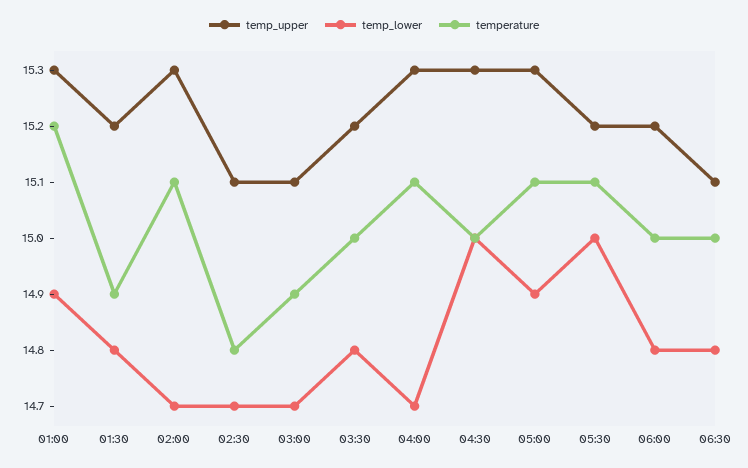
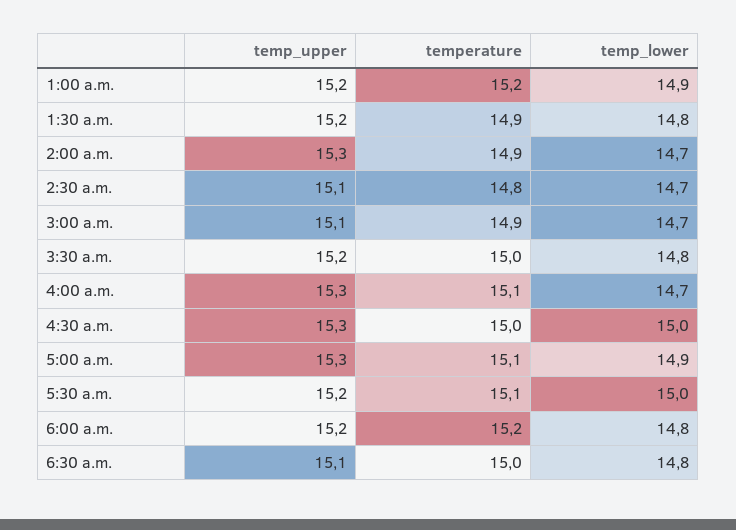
temp_upper, 01:00: 15.3 -> 15.2
temperature, 02:00: 15.1 -> 14.9
temperature, 06:00: 15 -> 15.2

